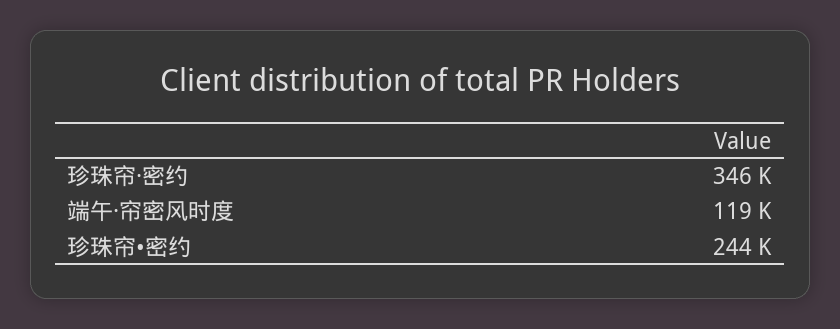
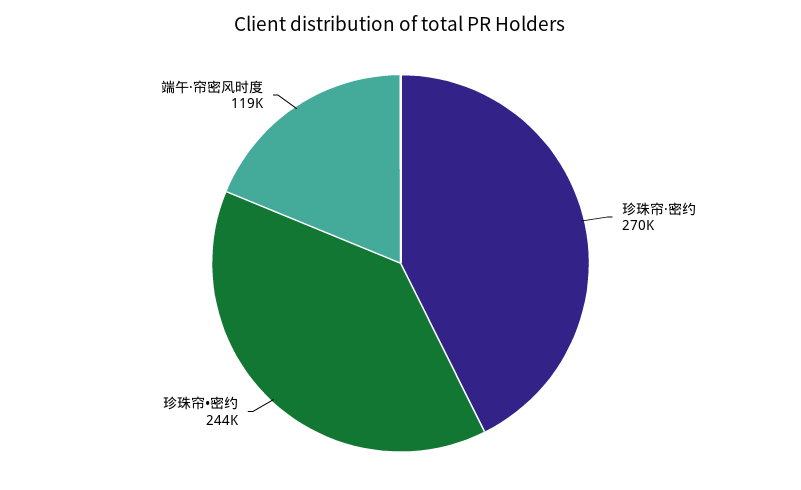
珍珠帘·密约: 346000 -> 270000

